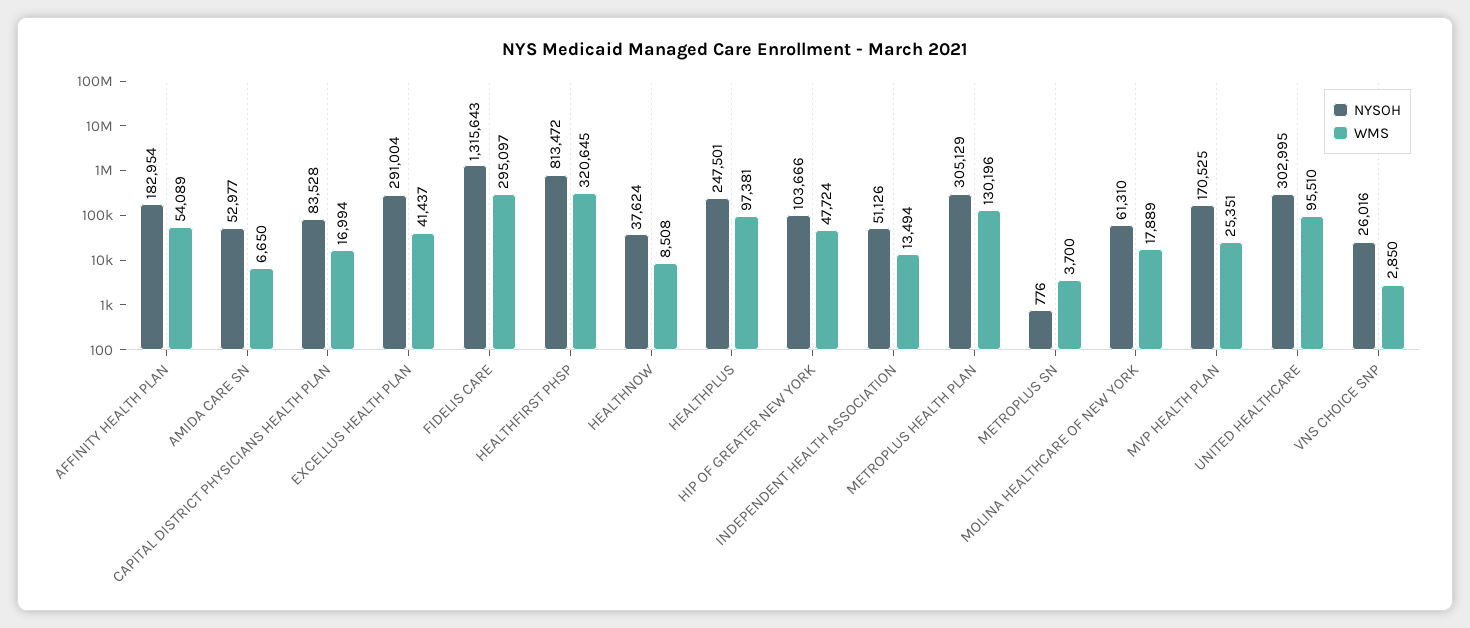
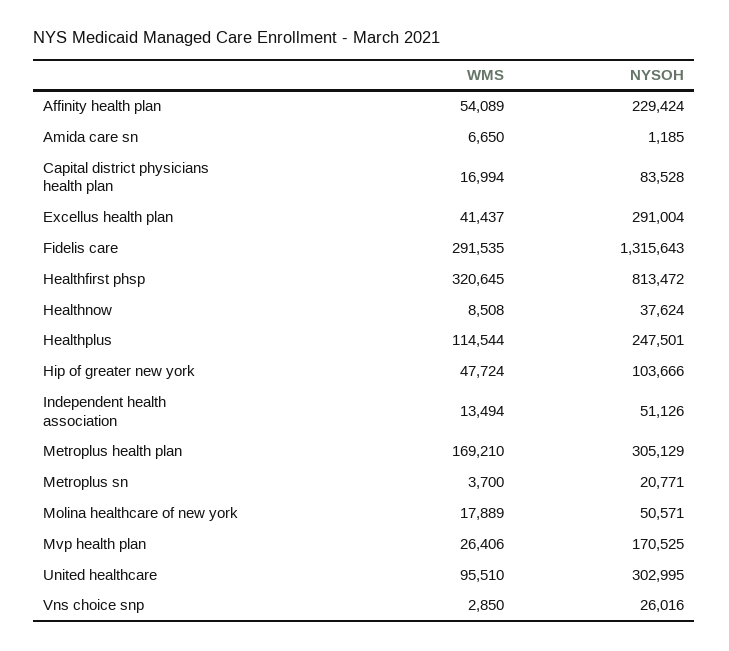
NYSOH, AFFINITY HEALTH PLAN: 182954 -> 229424
NYSOH, AMIDA CARE SN: 52977 -> 1185
WMS, FIDELIS CARE: 295097 -> 291535
WMS, HEALTHPLUS: 97381 -> 114544
WMS, METROPLUS HEALTH PLAN: 130196 -> 169210
NYSOH, METROPLUS SN: 776 -> 20771
NYSOH, MOLINA HEALTHCARE OF NEW YORK: 61310 -> 50571
WMS, MVP HEALTH PLAN: 25351 -> 26406

